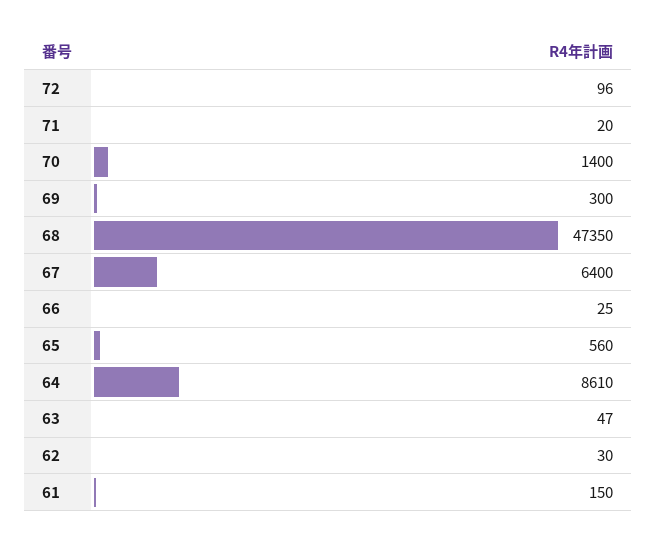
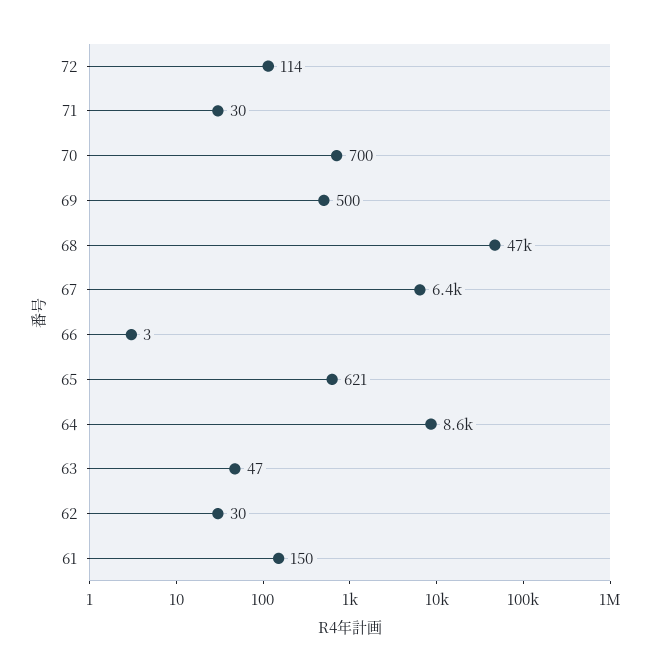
72: 96 -> 114
71: 20 -> 30
70: 1400 -> 700
69: 300 -> 500
66: 25 -> 3
65: 560 -> 621

